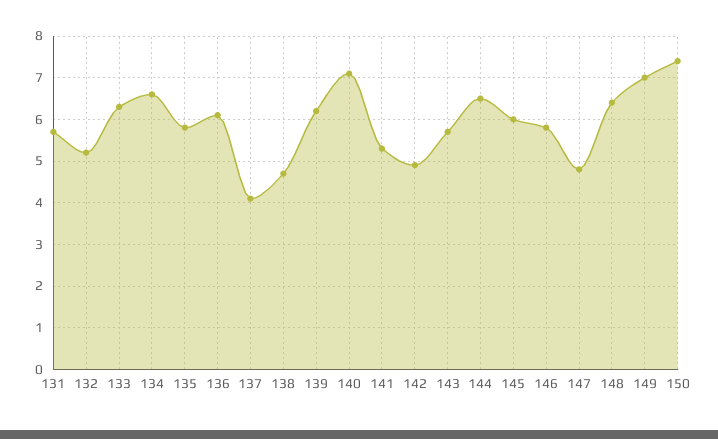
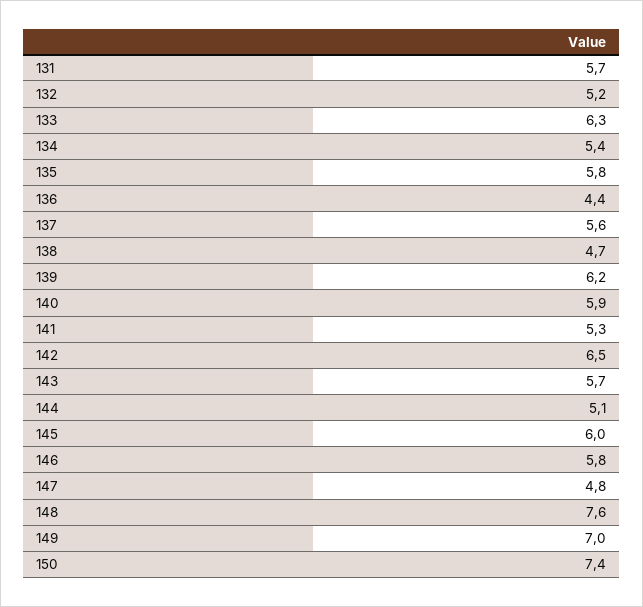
134: 6.5 -> 5.4
136: 6 -> 4.4
137: 4 -> 5.6
140: 7 -> 5.9
142: 5 -> 6.5
144: 6.5 -> 5.1
148: 6.5 -> 7.6

